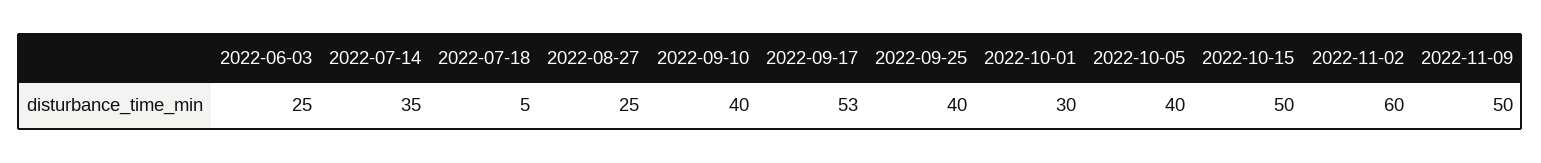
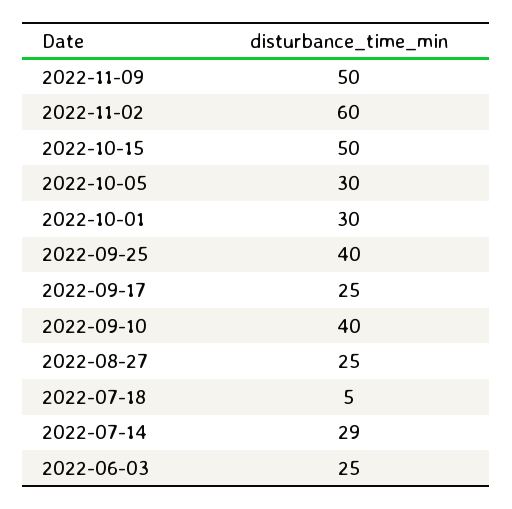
2022-07-14: 35 -> 29
2022-09-17: 53 -> 25
2022-10-05: 40 -> 30

